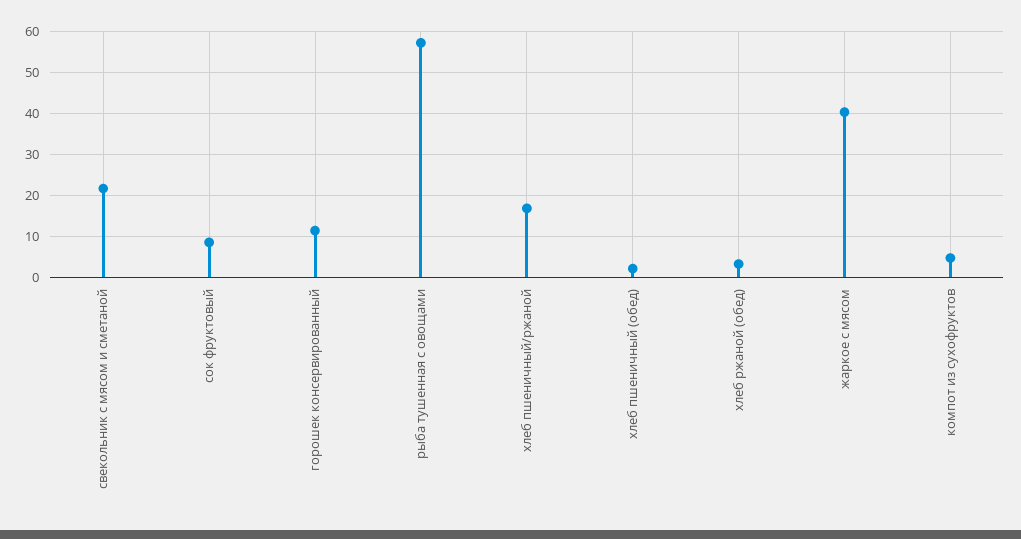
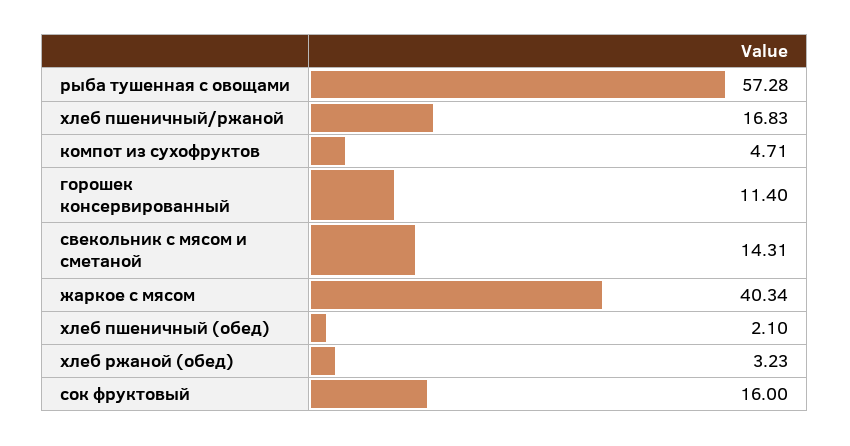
свекольник с мясом и сметаной: 22 -> 14.31
сок фруктовый: 8 -> 16

